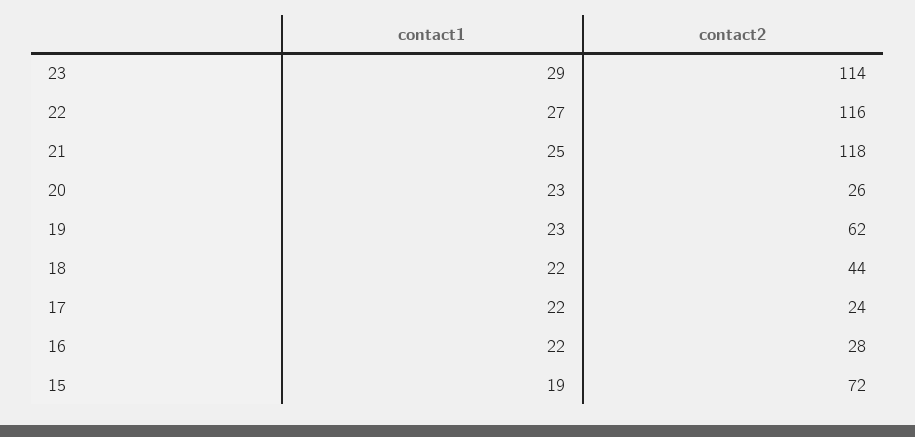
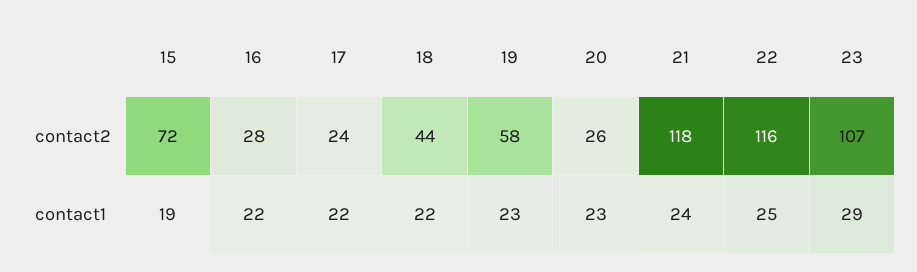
contact2, 23: 114 -> 107
contact1, 22: 27 -> 25
contact1, 21: 25 -> 24
contact2, 19: 62 -> 58

